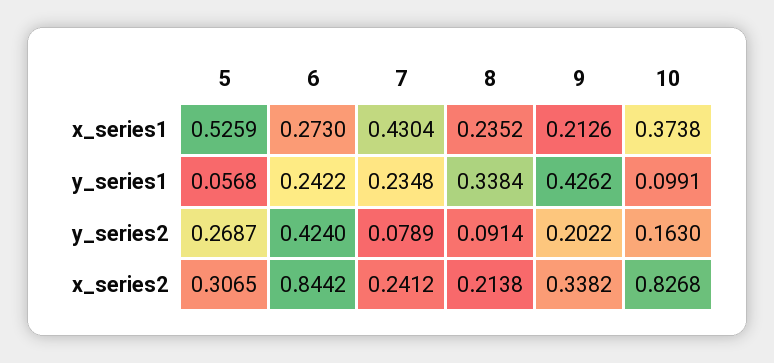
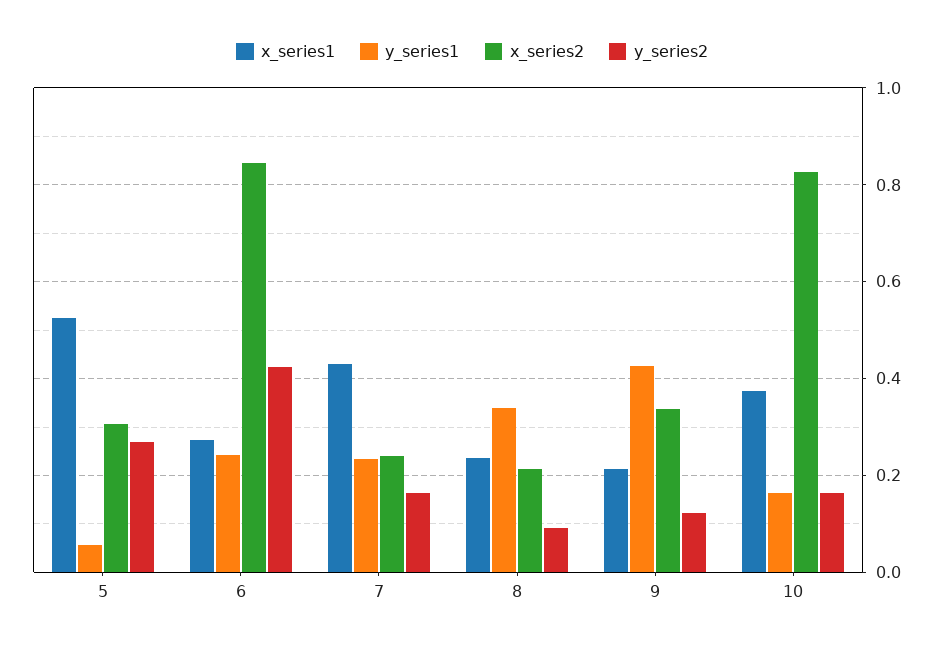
y_series1, 10: 0.0991 -> 0.16
y_series2, 7: 0.0789 -> 0.16
y_series2, 9: 0.2022 -> 0.12

